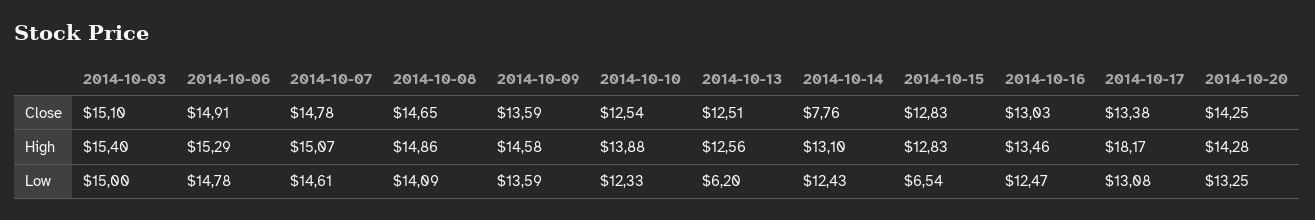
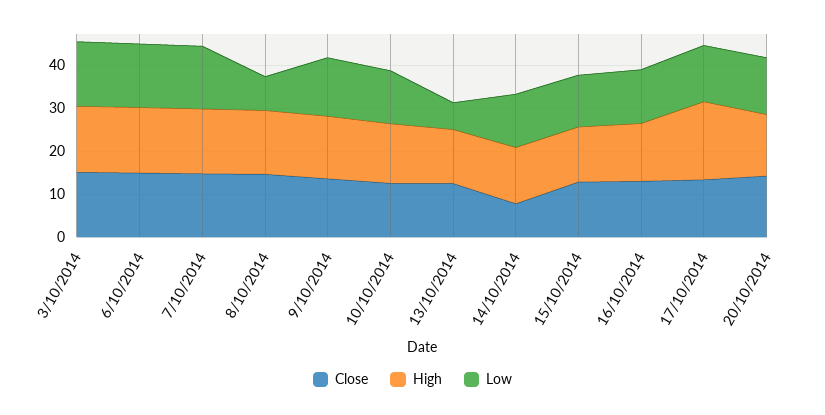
Low, 2014-10-08: 14.09 -> 8
Low, 2014-10-15: 6.54 -> 12

